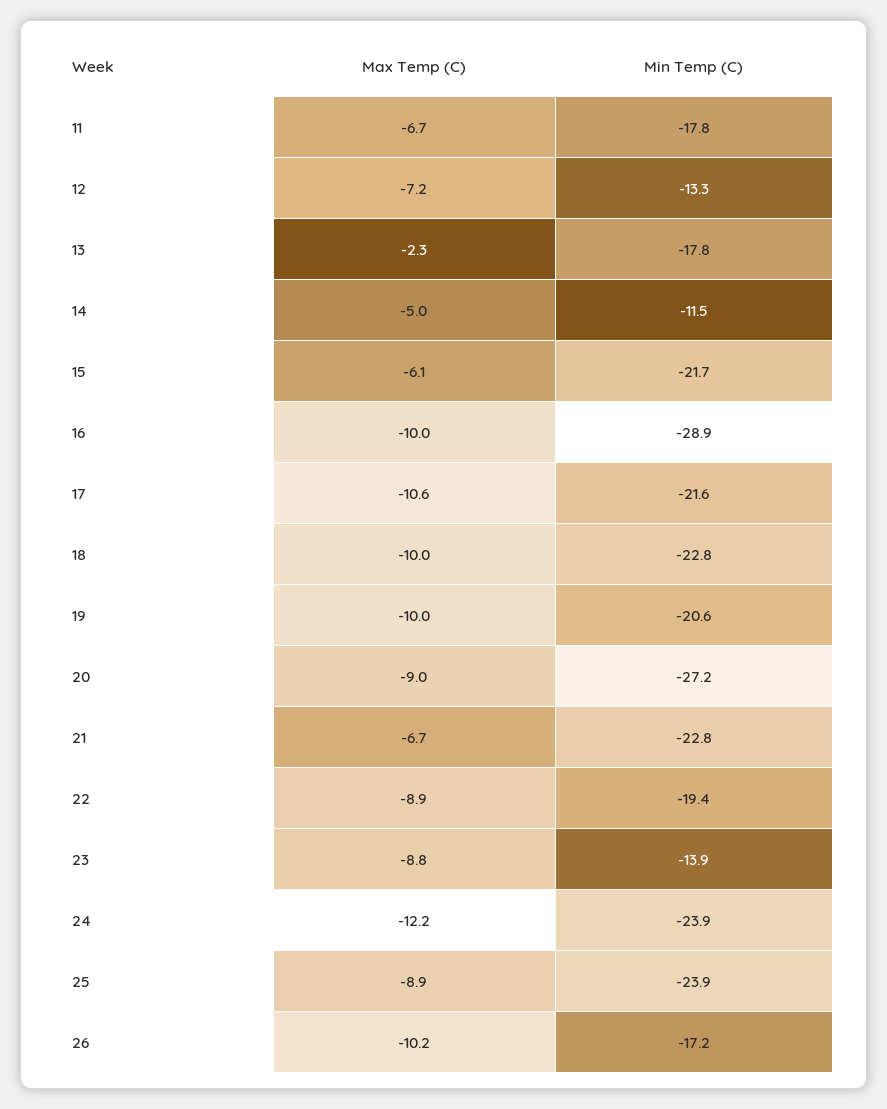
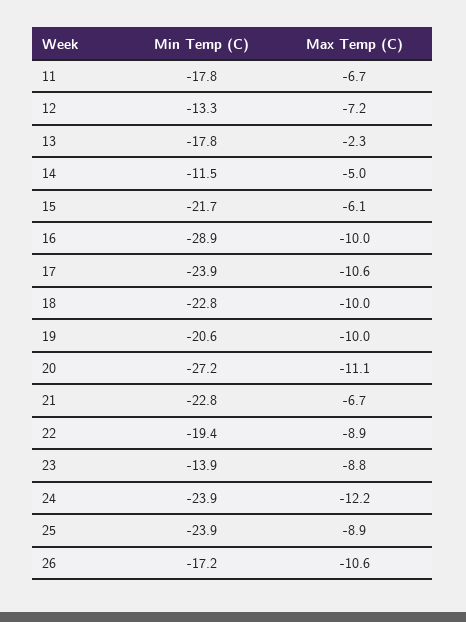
Min Temp (C), 17: -21.6 -> -23.9
Max Temp (C), 20: -9 -> -11.1
Max Temp (C), 26: -10.2 -> -10.6

